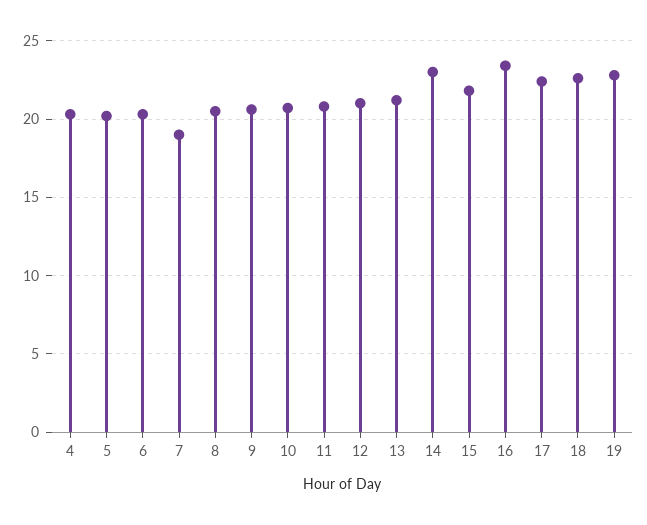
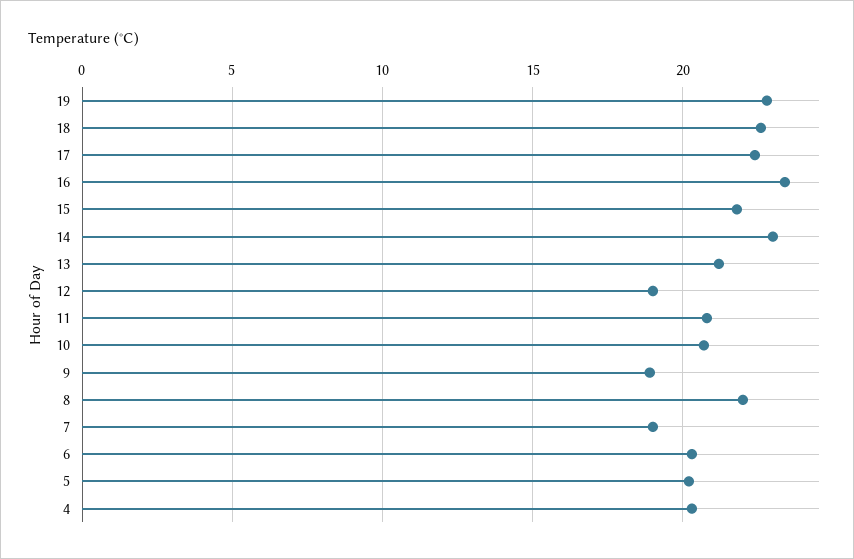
8: 20.5 -> 22
9: 20.5 -> 19
12: 21 -> 19

